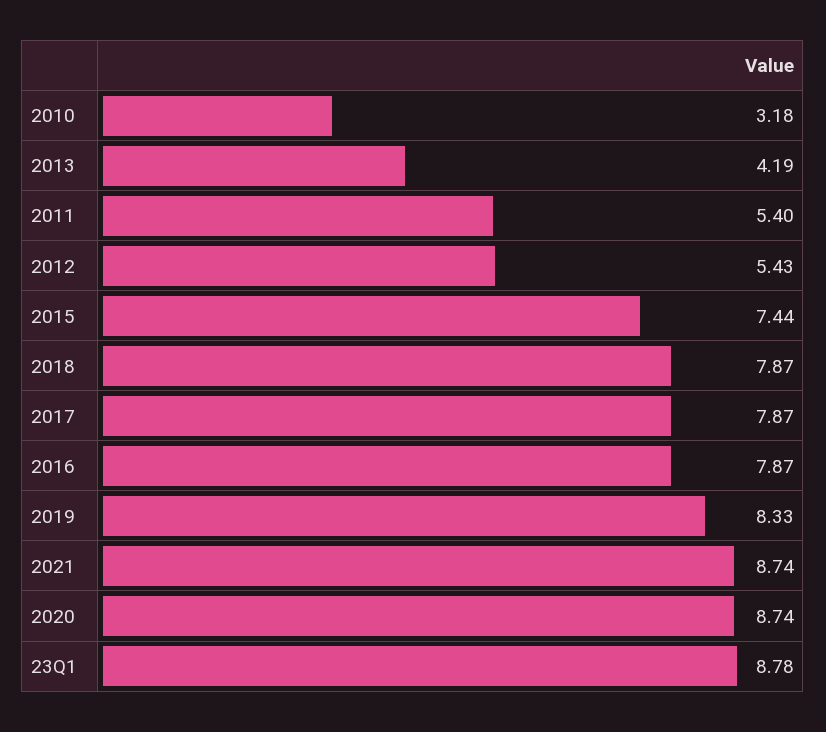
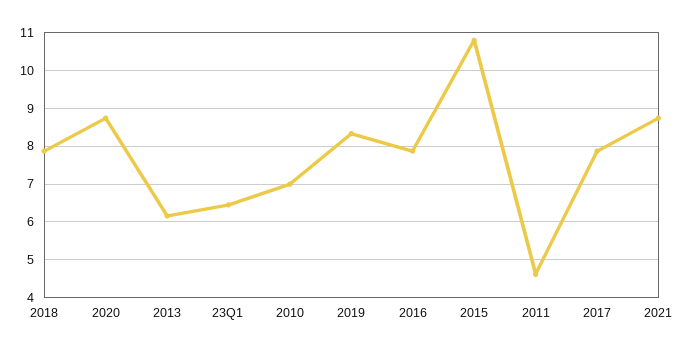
2010: 3.18 -> 7
2013: 4.19 -> 6.2
2011: 5.4 -> 4.6
2012: 5.43 -> none
2015: 7.44 -> 10.8
23Q1: 8.78 -> 6.4

